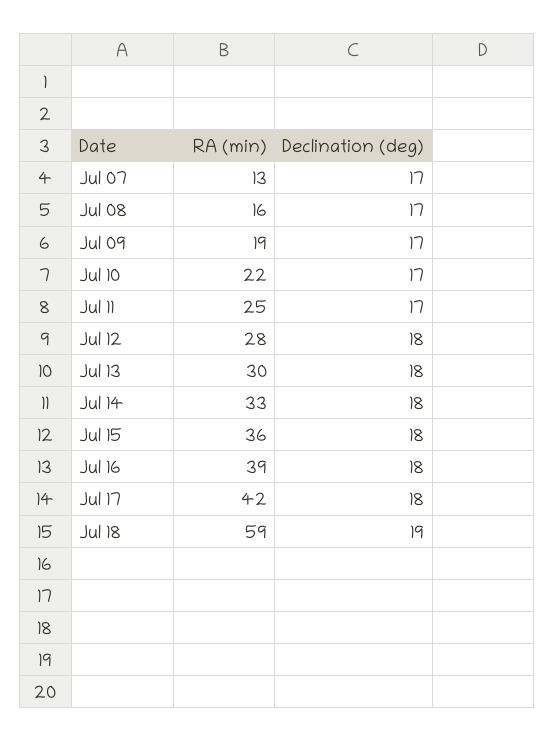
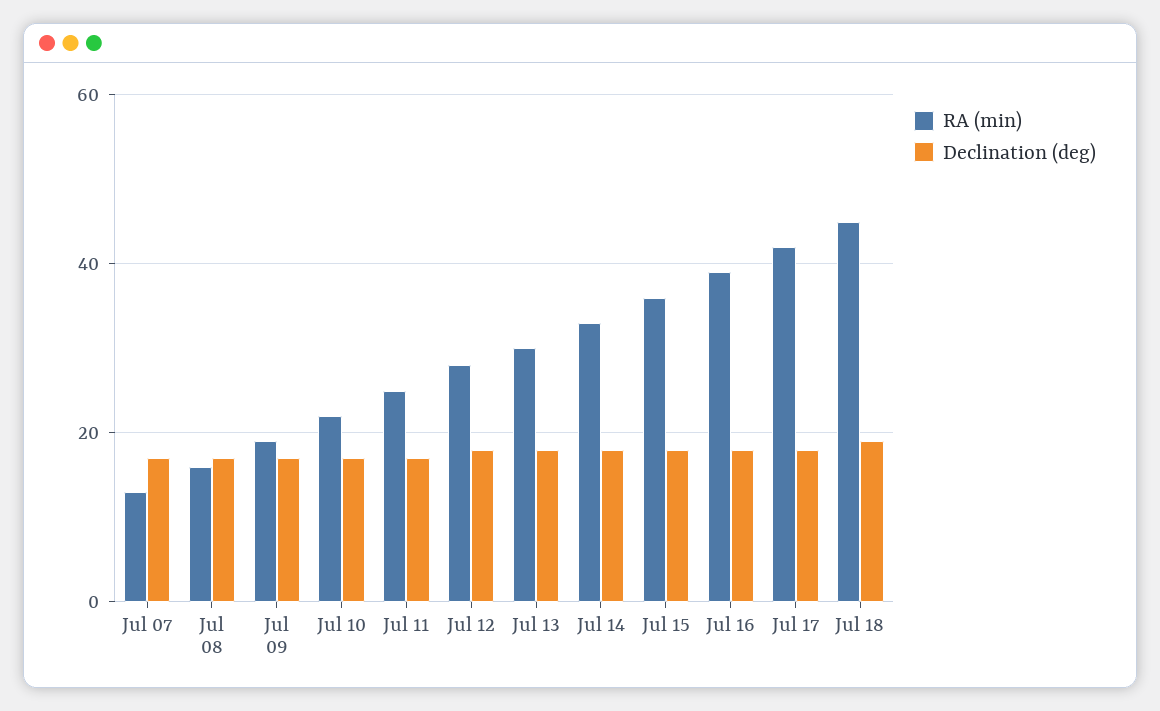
RA (min), Jul 18: 59 -> 45

